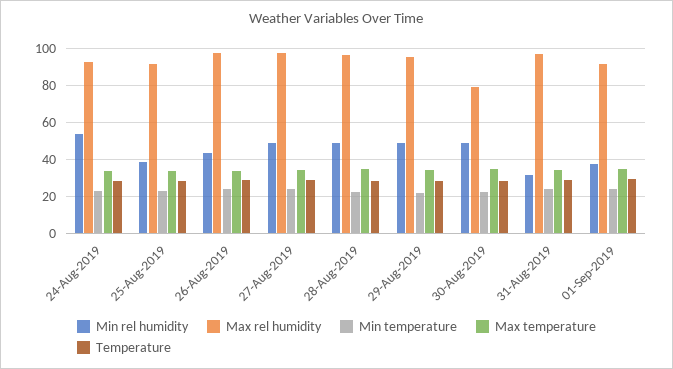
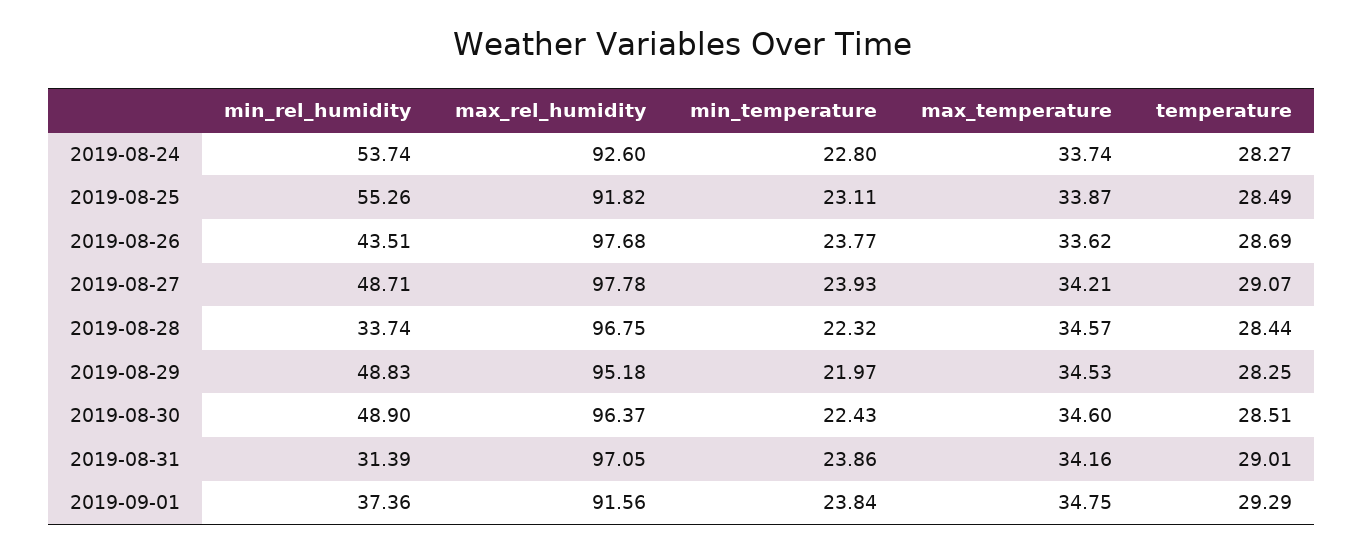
Min rel humidity, 25-Aug-2019: 40 -> 55.26
Min rel humidity, 28-Aug-2019: 50 -> 33.74
Max rel humidity, 30-Aug-2019: 80 -> 96.37

